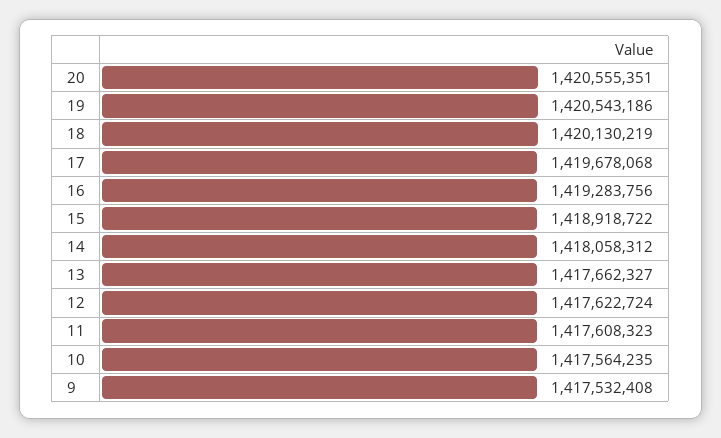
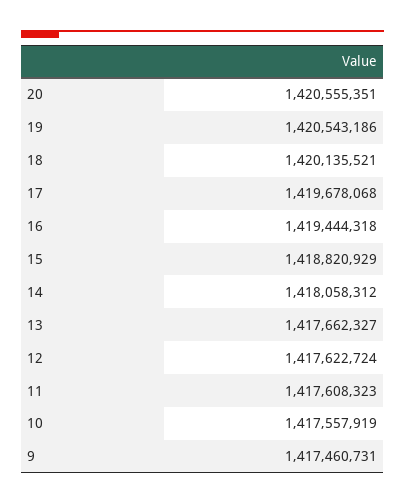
18: 1420130219 -> 1420135521
16: 1419283756 -> 1419444318
15: 1418918722 -> 1418820929
10: 1417564235 -> 1417557919
9: 1417532408 -> 1417460731

